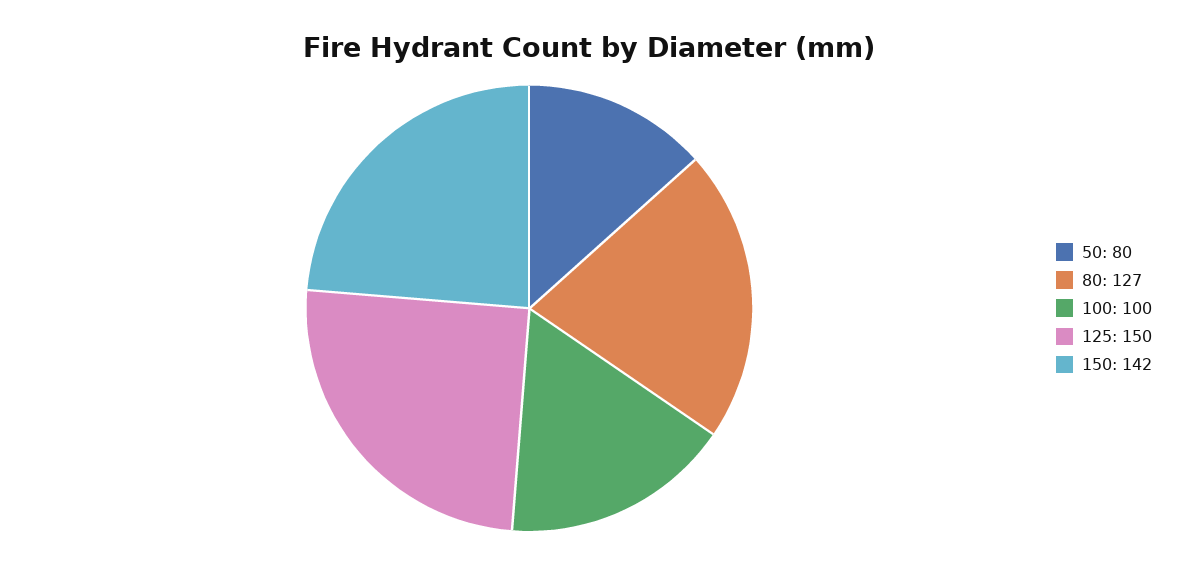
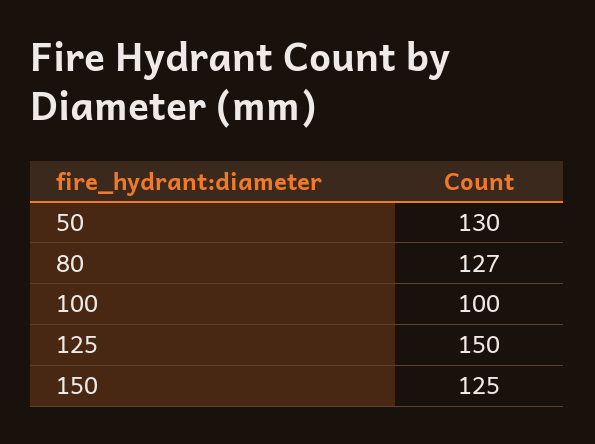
50: 80 -> 130
150: 142 -> 125

